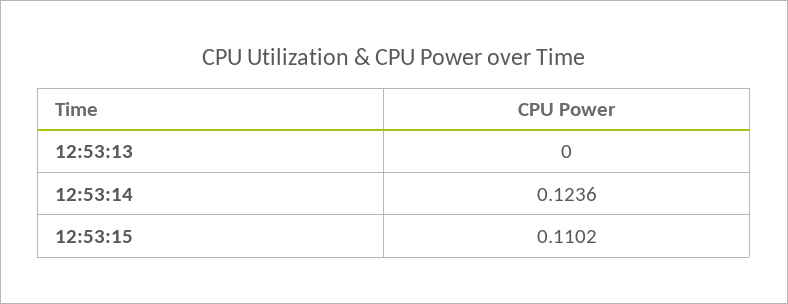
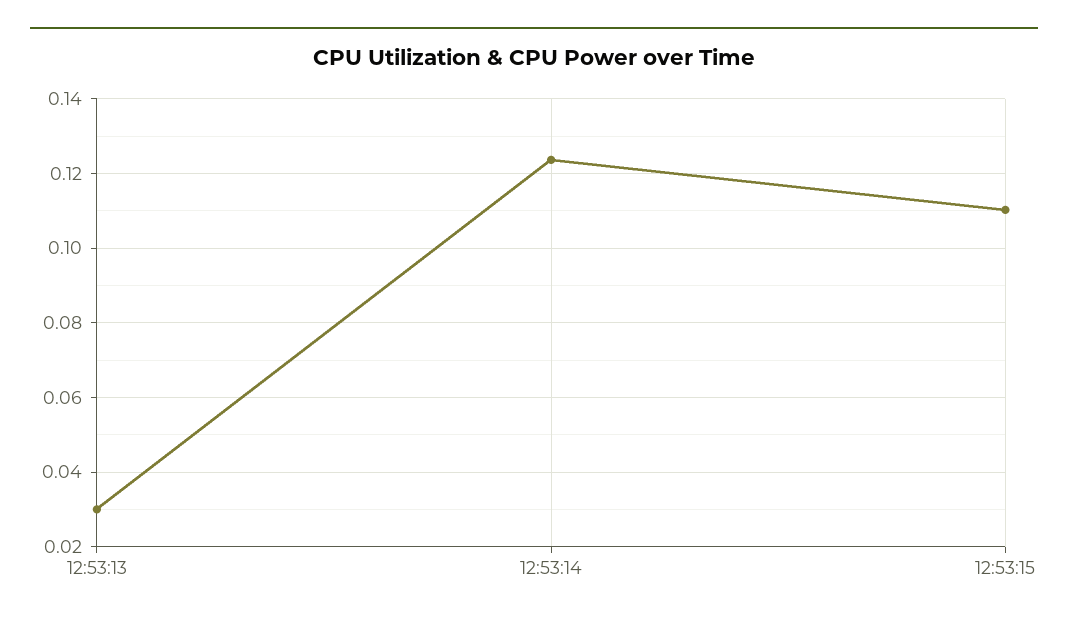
12:53:13: 0 -> 0.03

